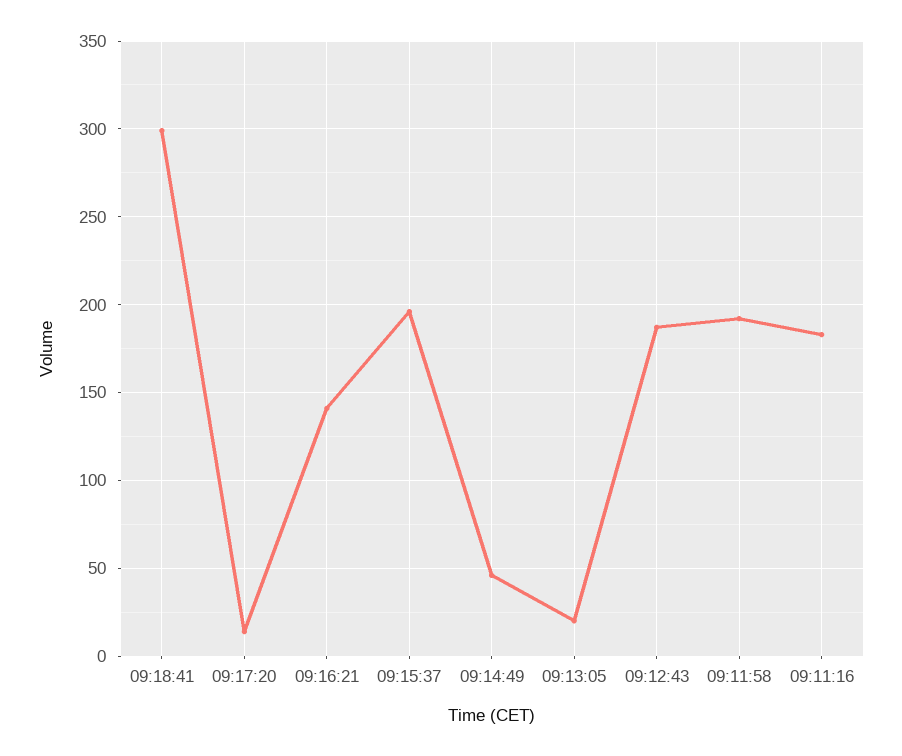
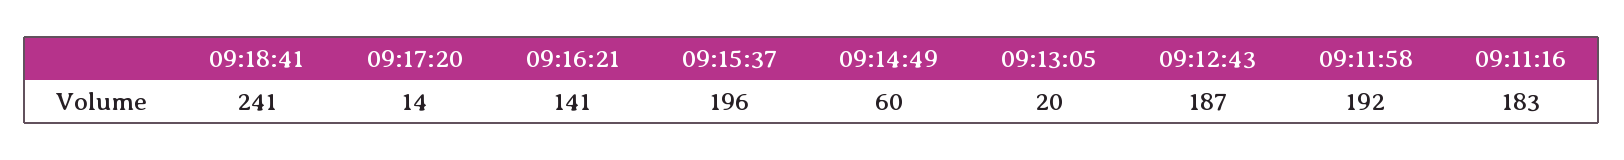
09:18:41: 300 -> 241
09:14:49: 45 -> 60

